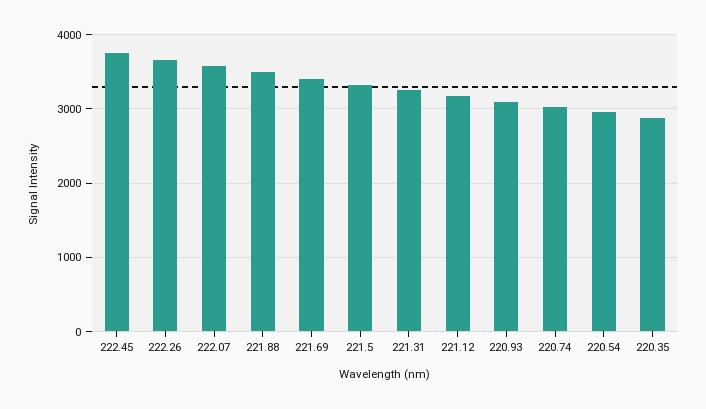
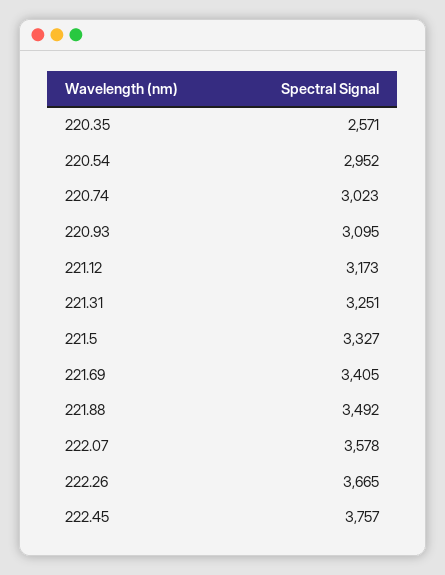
220.35: 2900 -> 2571

